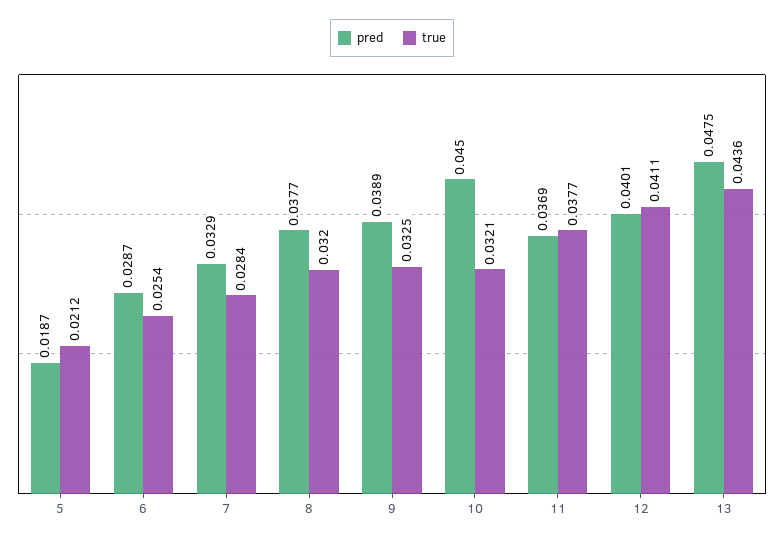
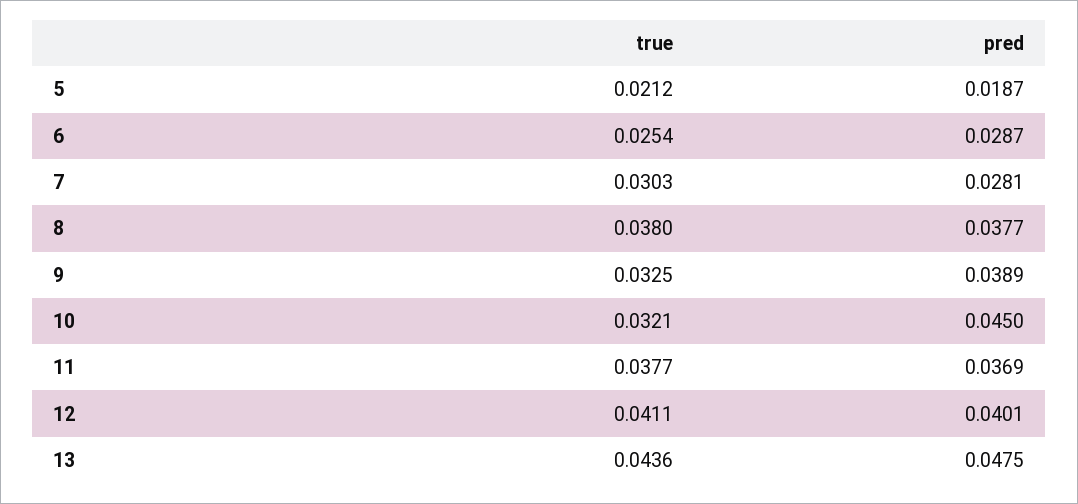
pred, 7: 0.0329 -> 0.0281
true, 7: 0.0284 -> 0.0303
true, 8: 0.032 -> 0.038

